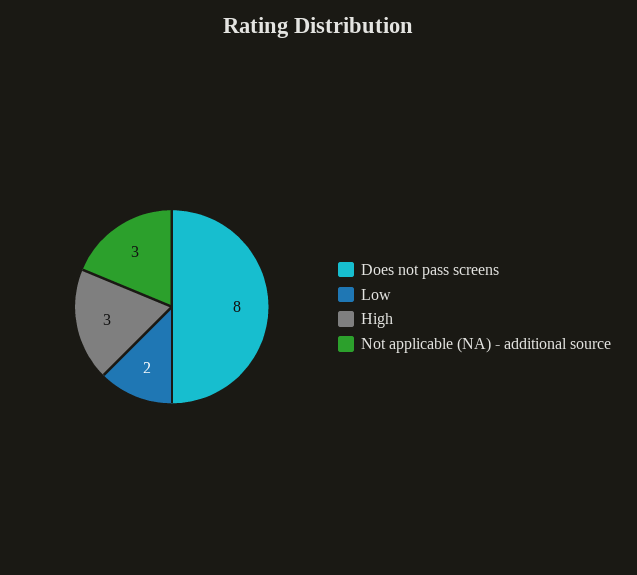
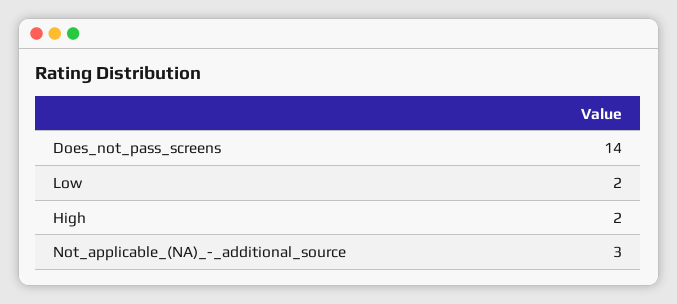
Does not pass screens: 8 -> 14
High: 3 -> 2

